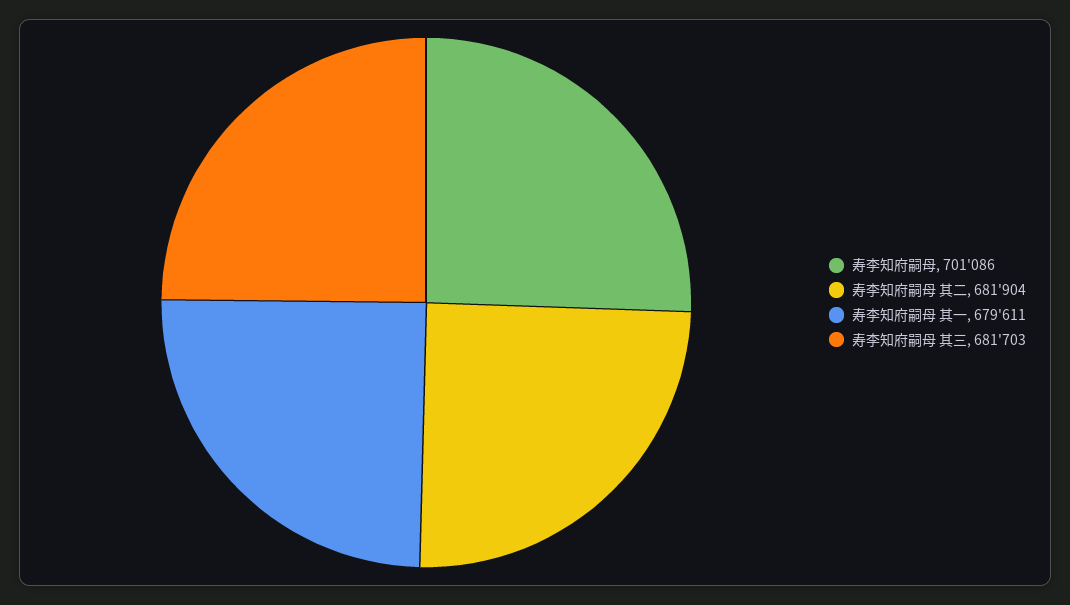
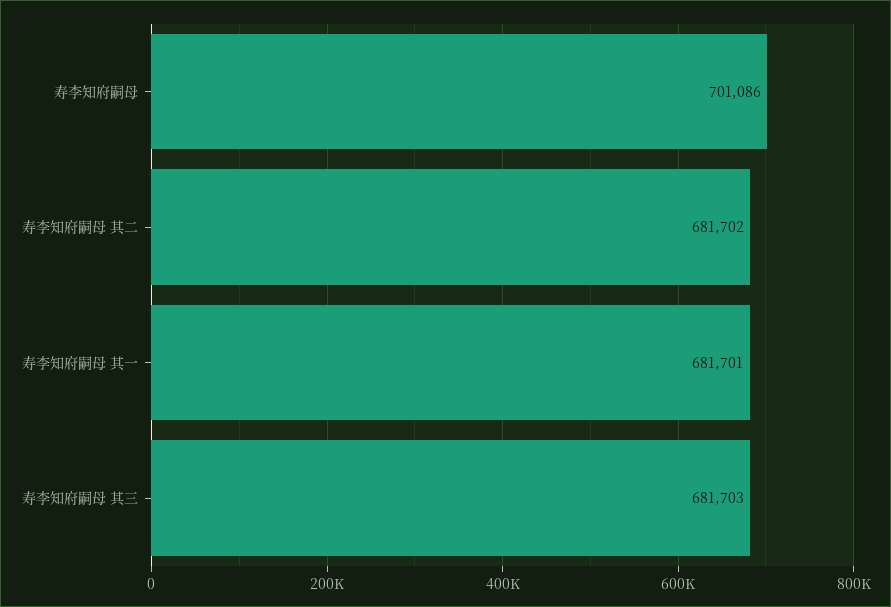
寿李知府嗣母 其二: 681904 -> 681702
寿李知府嗣母 其一: 679611 -> 681701

